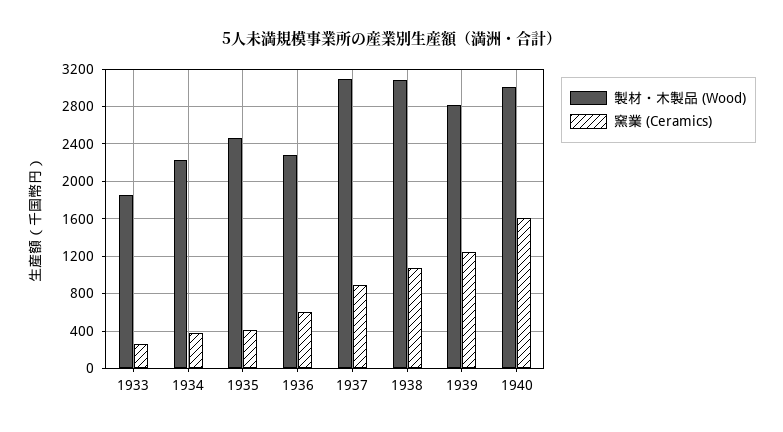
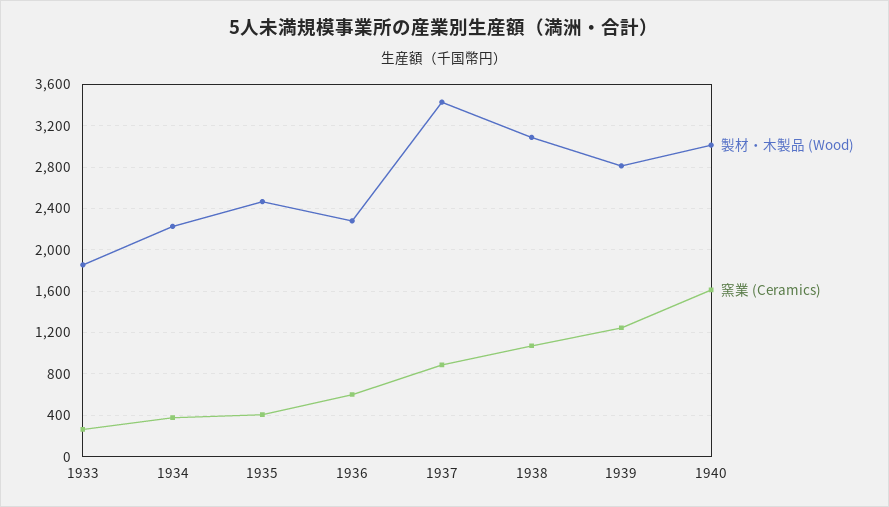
製材・木製品 (Wood), 1937: 3100 -> 3400

